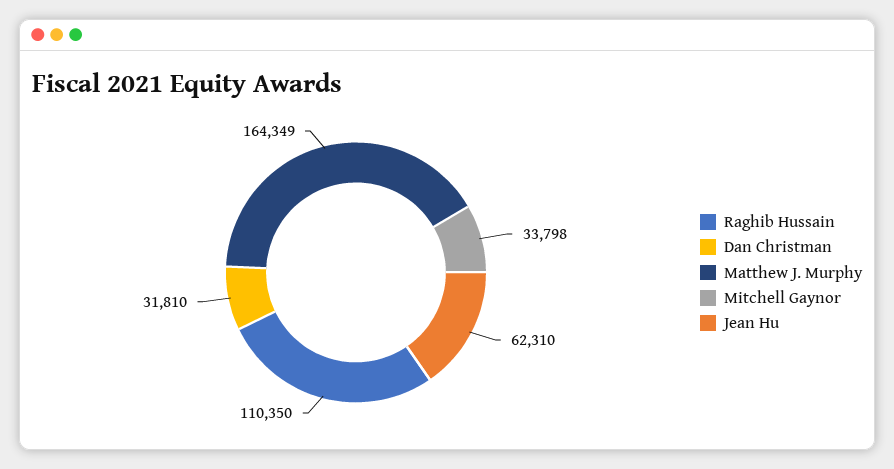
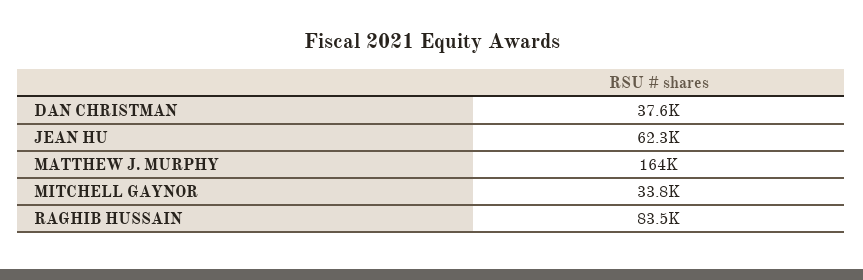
Raghib Hussain: 110350 -> 83500
Dan Christman: 31810 -> 37600

